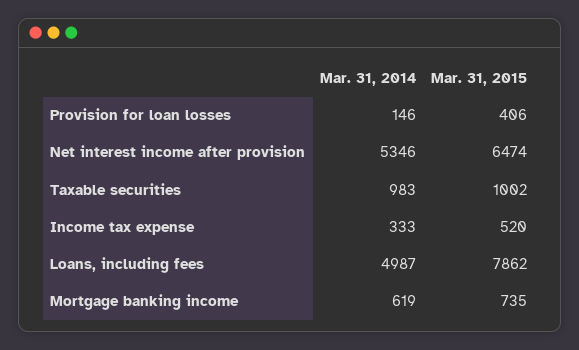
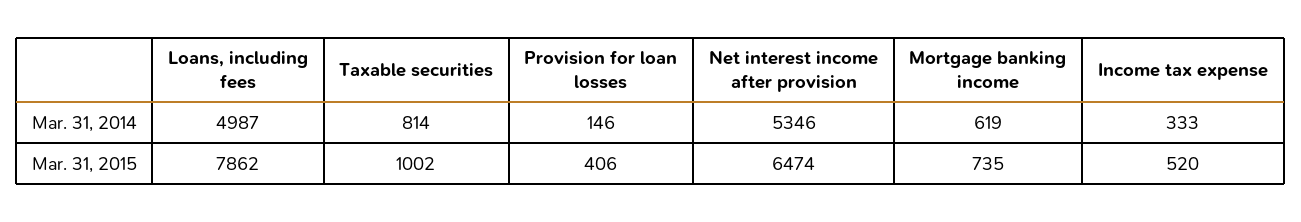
Mar. 31, 2014, Taxable securities: 983 -> 814

